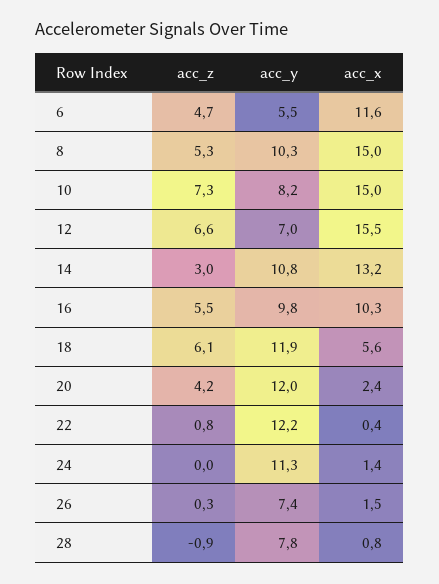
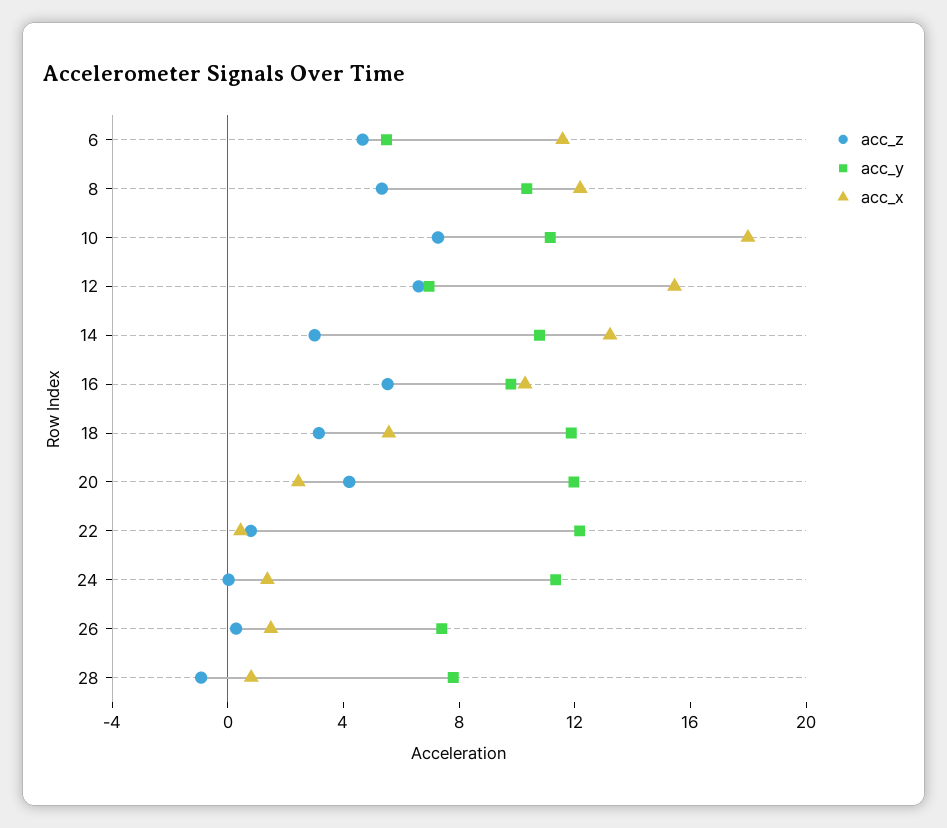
acc_x, 8: 15 -> 12
acc_y, 10: 8.2 -> 11
acc_x, 10: 15 -> 18
acc_z, 18: 6.1 -> 3

